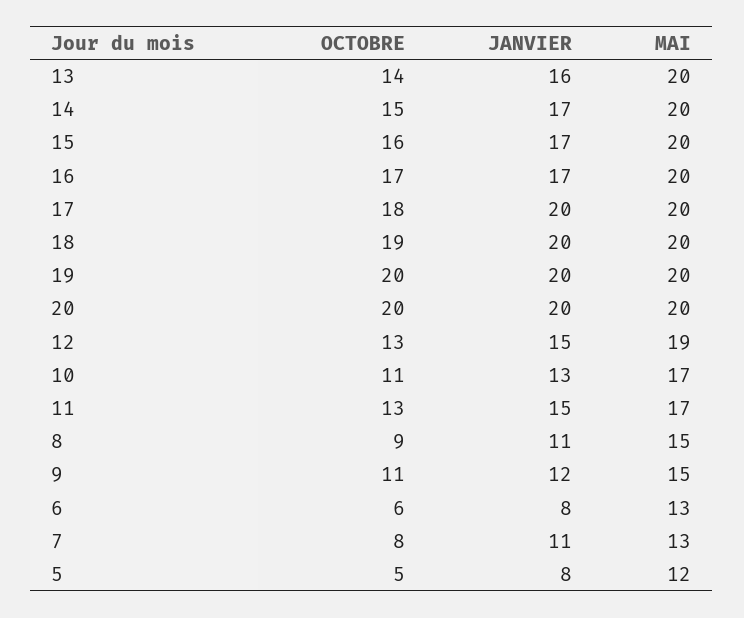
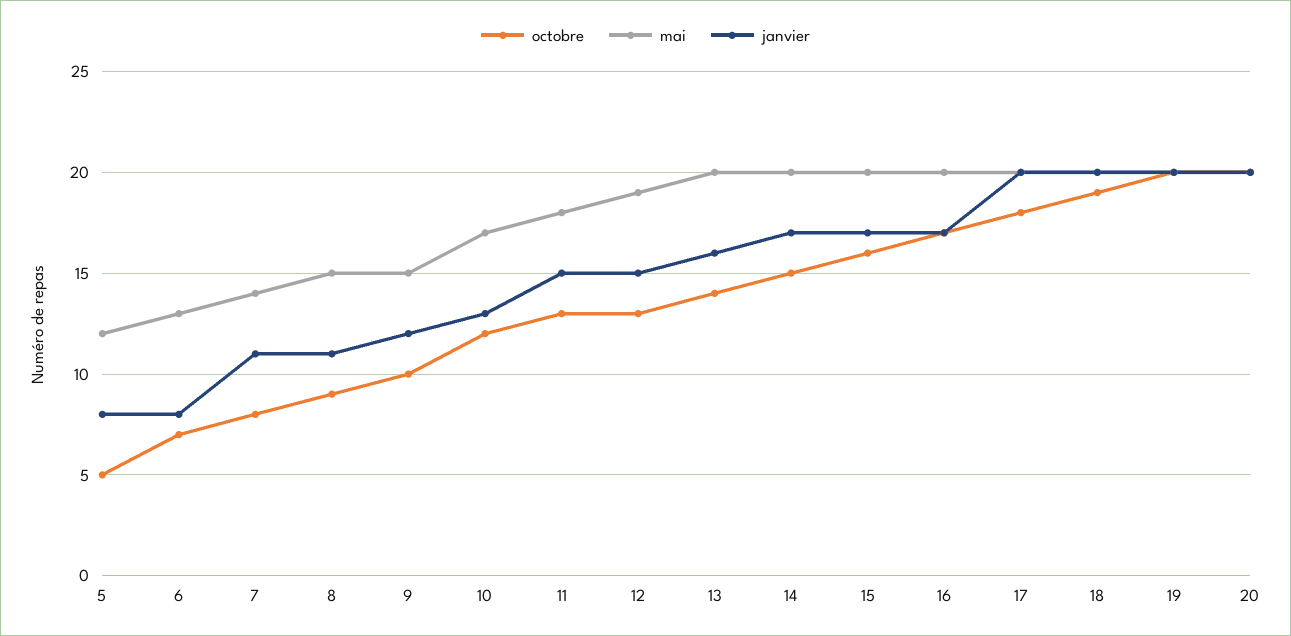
OCTOBRE, 10: 11 -> 12
MAI, 11: 17 -> 18
OCTOBRE, 9: 11 -> 10
OCTOBRE, 6: 6 -> 7
MAI, 7: 13 -> 14

